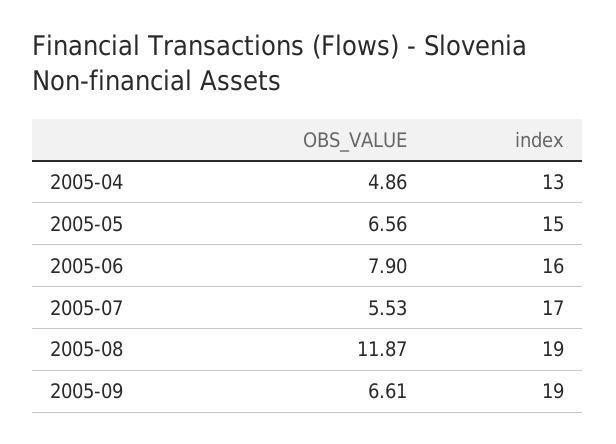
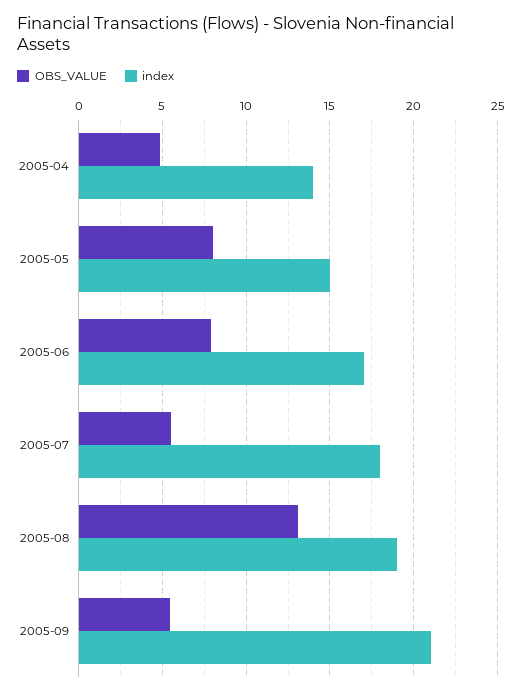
index, 2005-04: 13 -> 14
OBS_VALUE, 2005-05: 6.56 -> 8
index, 2005-06: 16 -> 17
index, 2005-07: 17 -> 18
OBS_VALUE, 2005-08: 11.87 -> 13
OBS_VALUE, 2005-09: 6.61 -> 5.5
index, 2005-09: 19 -> 21

